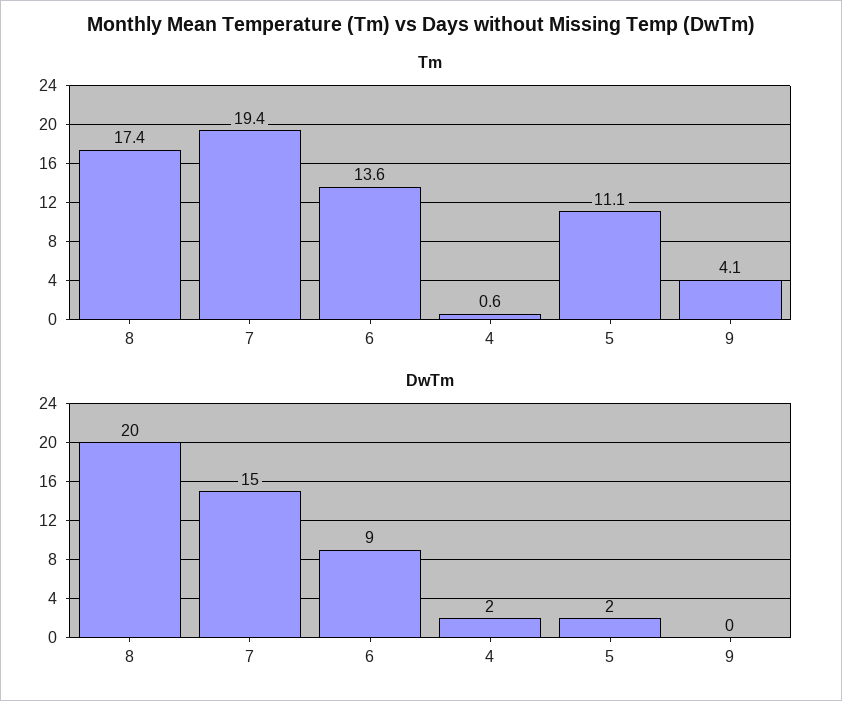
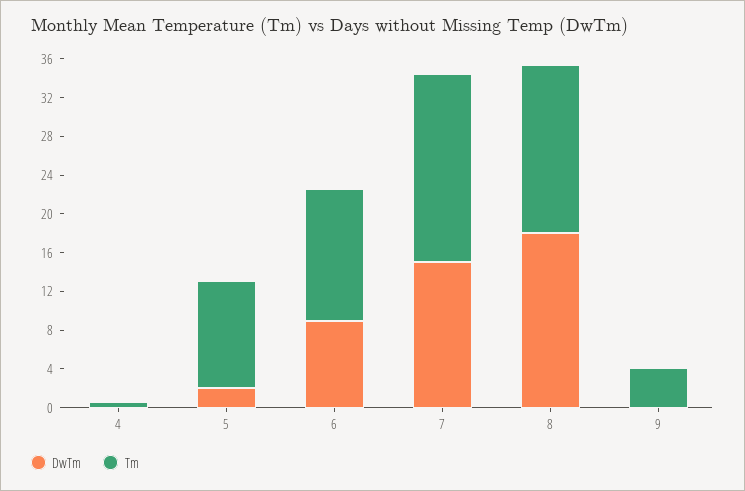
DwTm, 8: 20 -> 18
DwTm, 4: 2 -> 0

